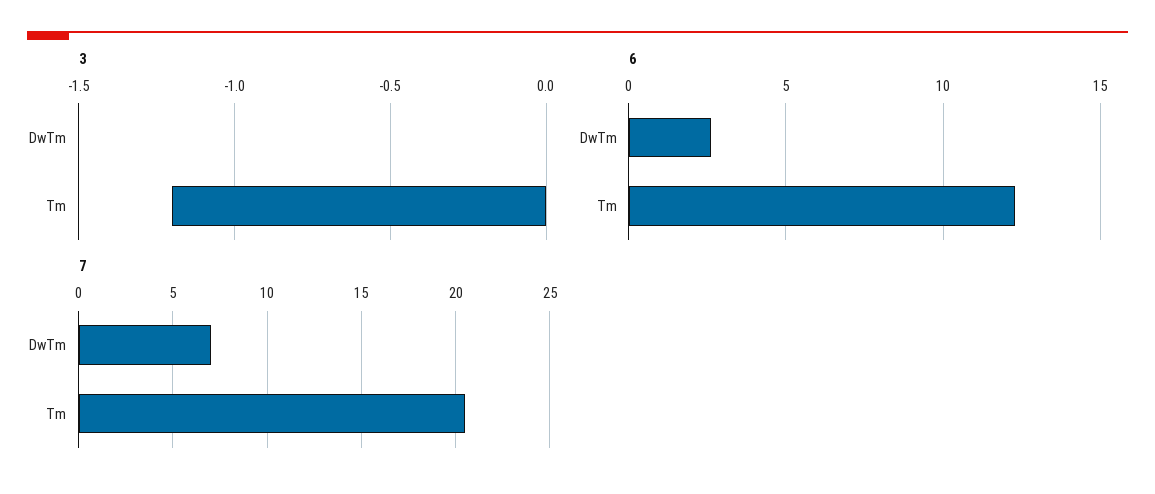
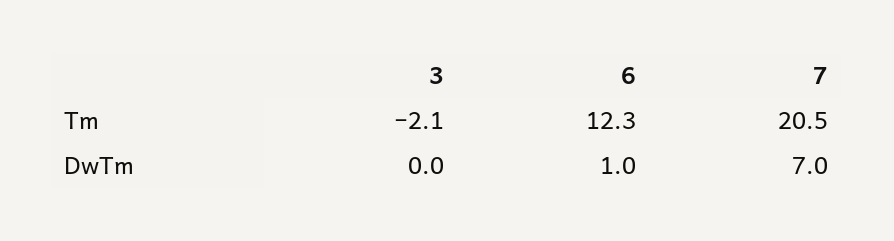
3, Tm: -1.2 -> -2.1
6, DwTm: 2.5 -> 1

